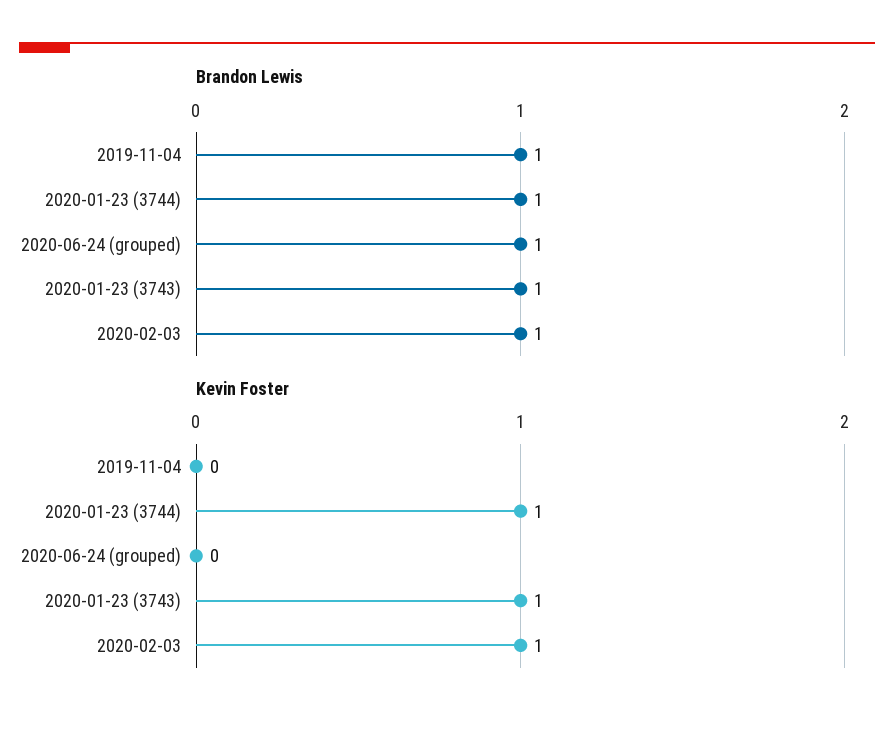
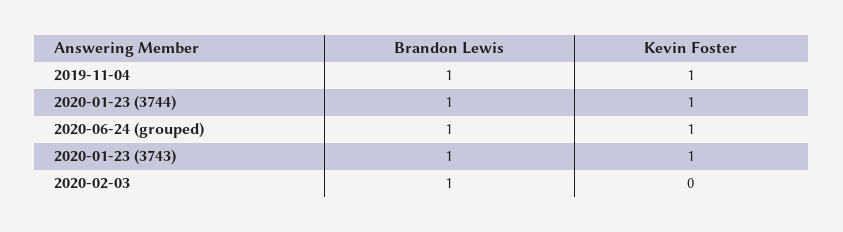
Kevin Foster, 2019-11-04: 0 -> 1
Kevin Foster, 2020-06-24 (grouped): 0 -> 1
Kevin Foster, 2020-02-03: 1 -> 0

